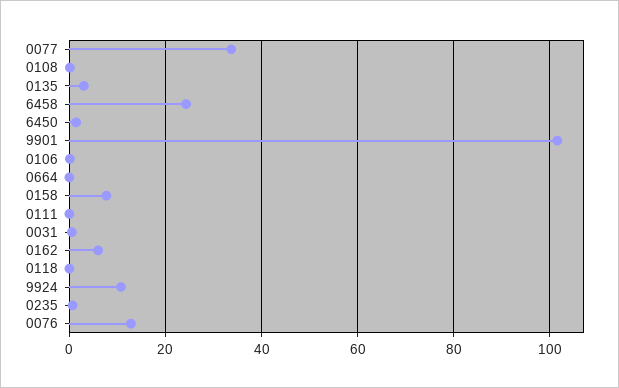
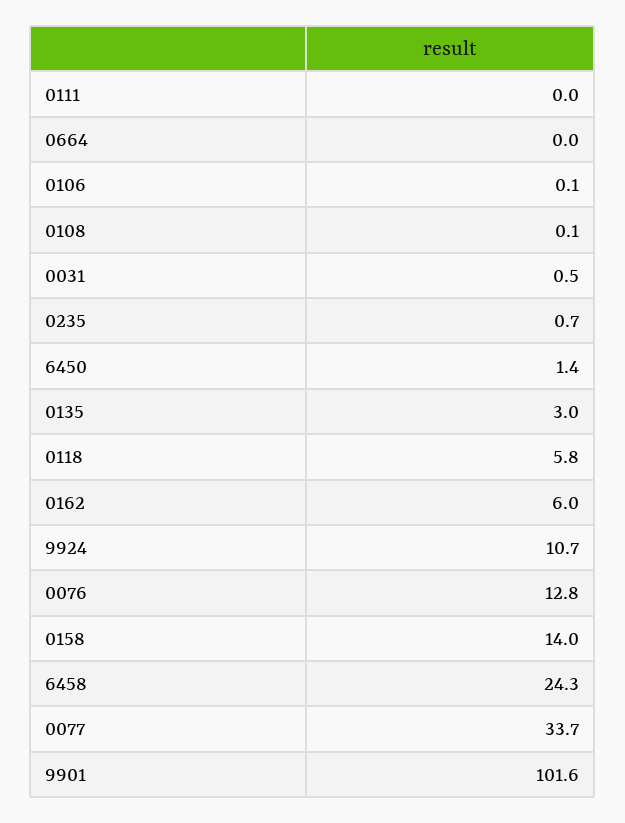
0158: 8 -> 14
0118: 0 -> 5.8

